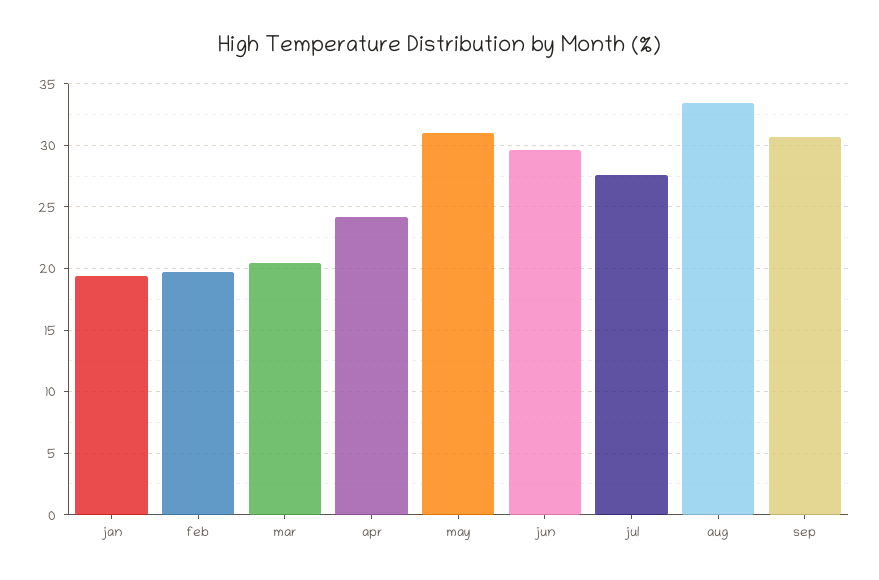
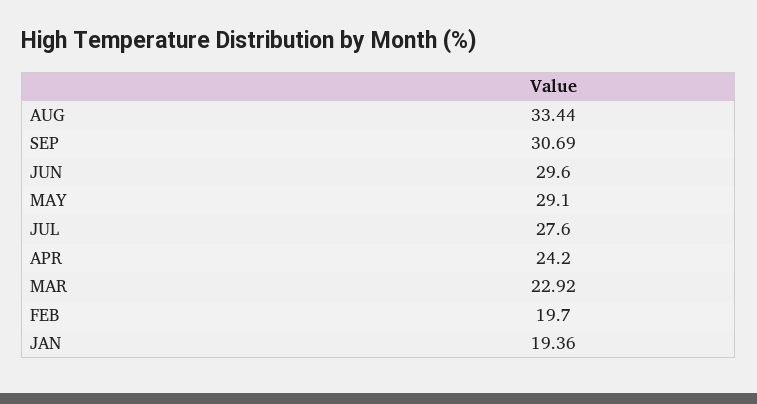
mar: 20.5 -> 22.92
may: 31 -> 29.1

